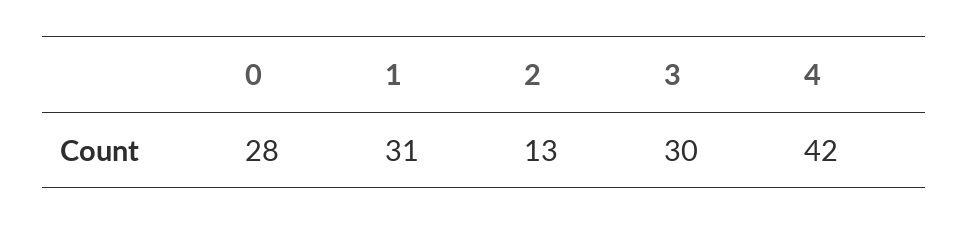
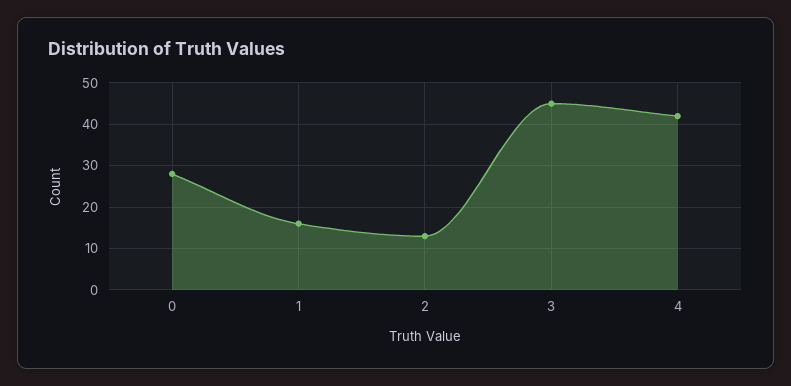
1: 31 -> 15
3: 30 -> 45

